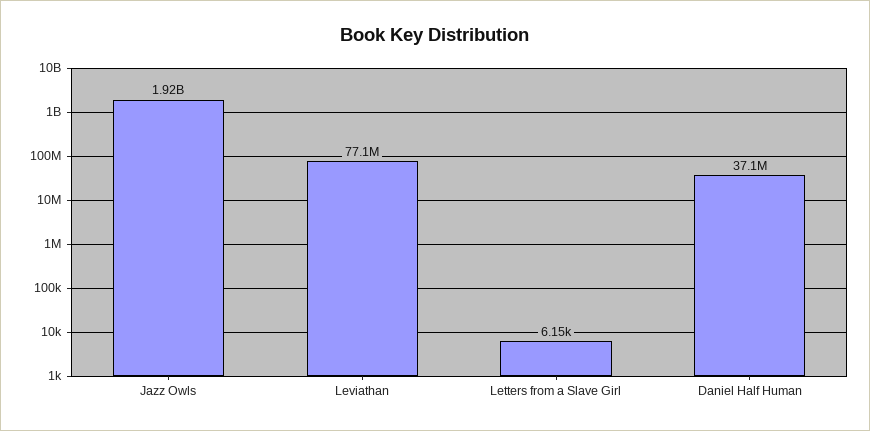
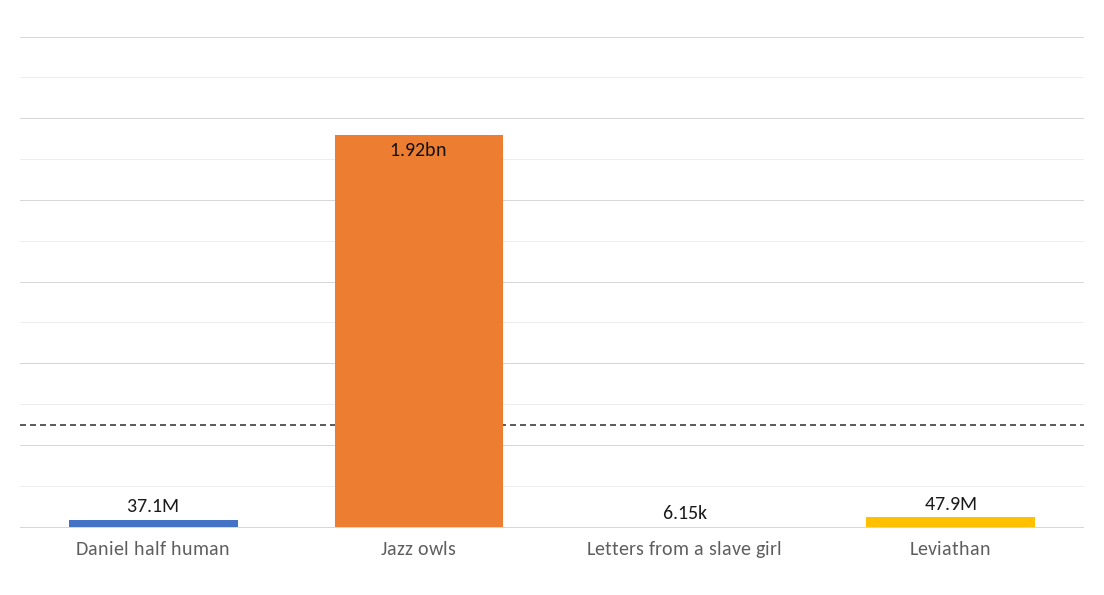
Leviathan: 77100000 -> 47900000

